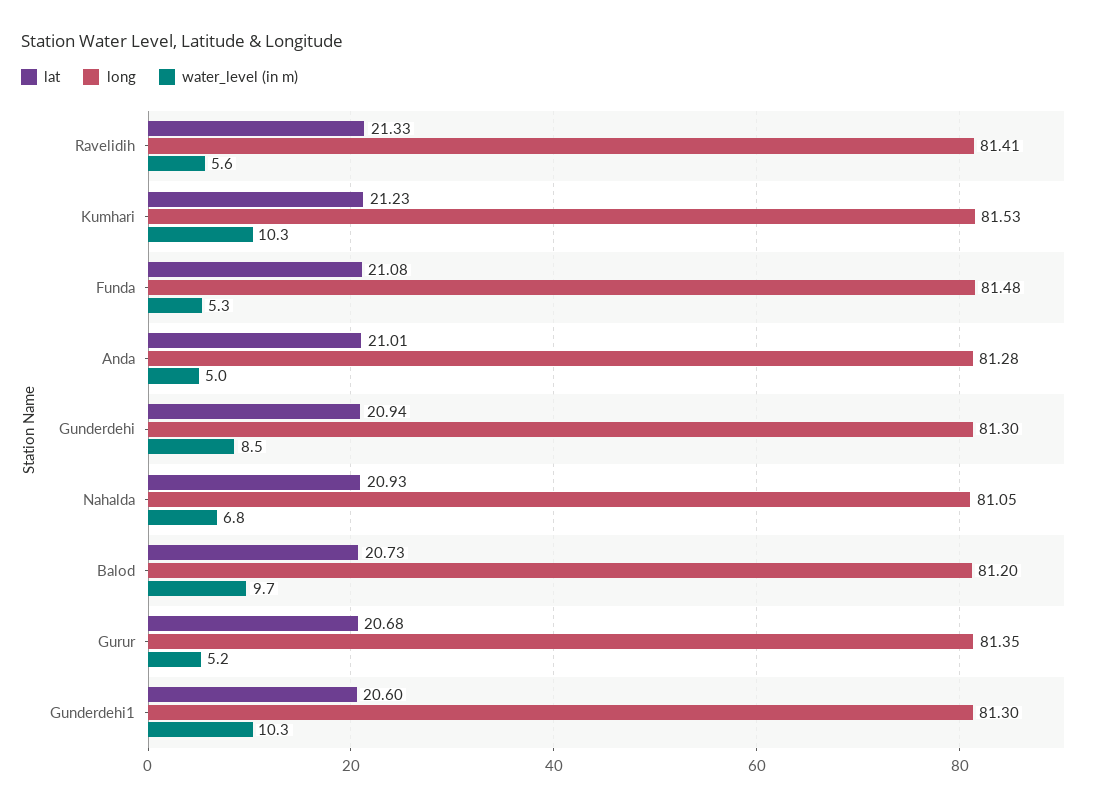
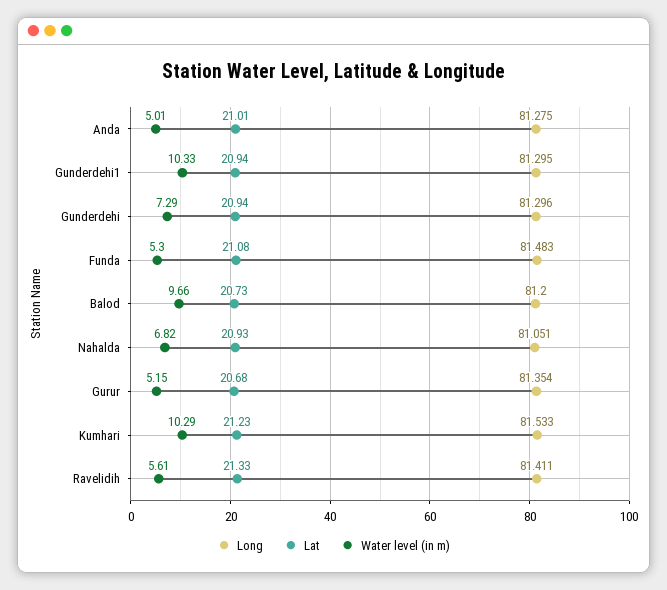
water_level (in m), Gunderdehi: 8.5 -> 7.29
lat, Gunderdehi1: 20.6 -> 20.94

